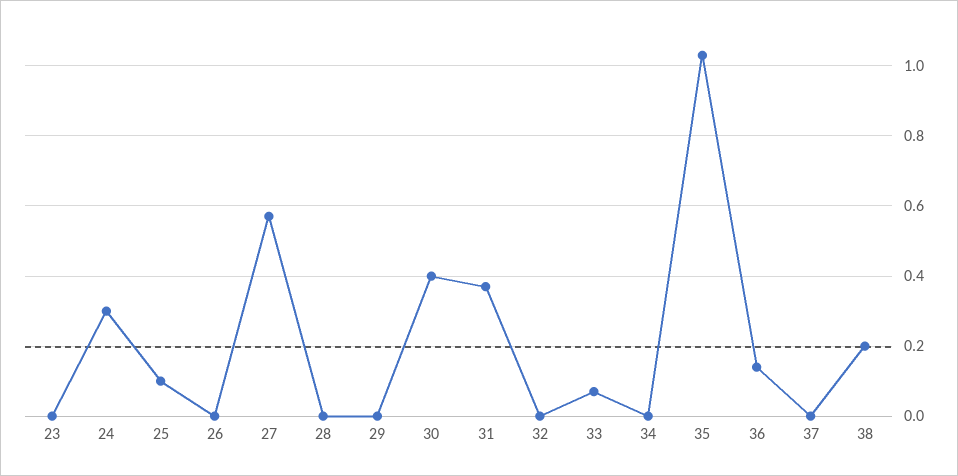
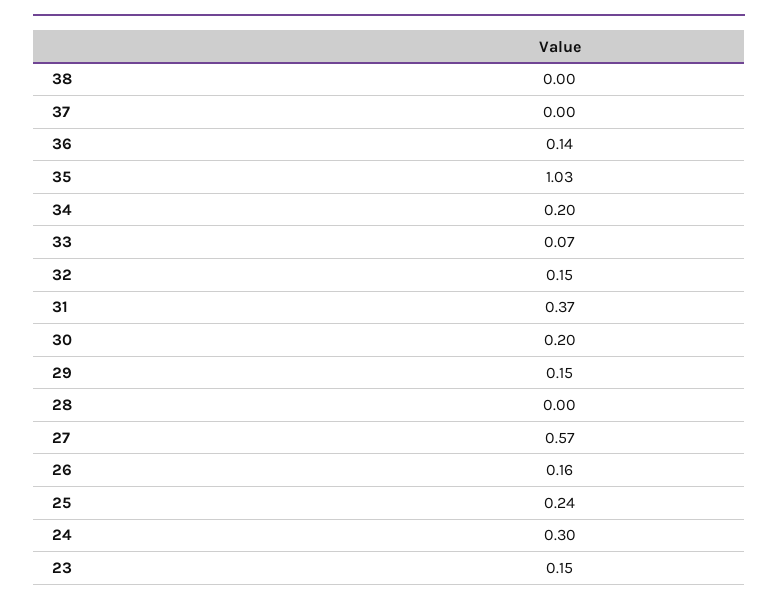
23: 0 -> 0.15
25: 0.1 -> 0.24
26: 0 -> 0.16
29: 0 -> 0.15
30: 0.4 -> 0.2
32: 0 -> 0.15
34: 0 -> 0.2
38: 0.2 -> 0

